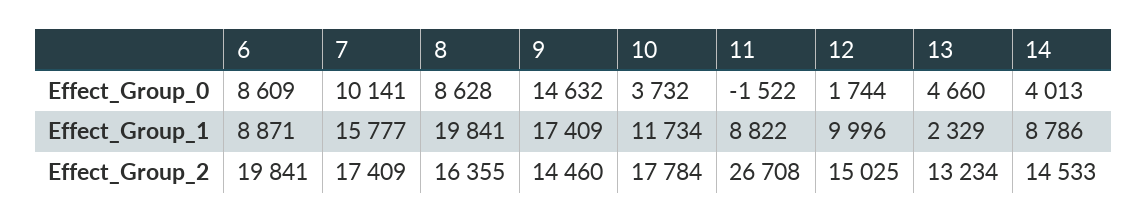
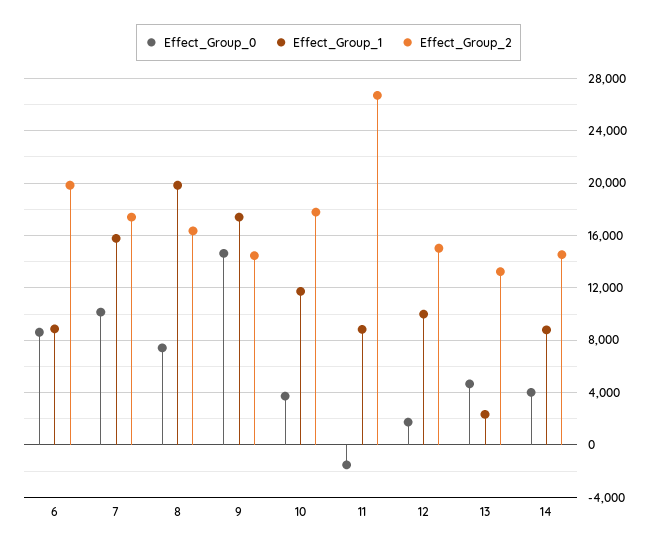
Effect_Group_0, 8: 8628 -> 7500

